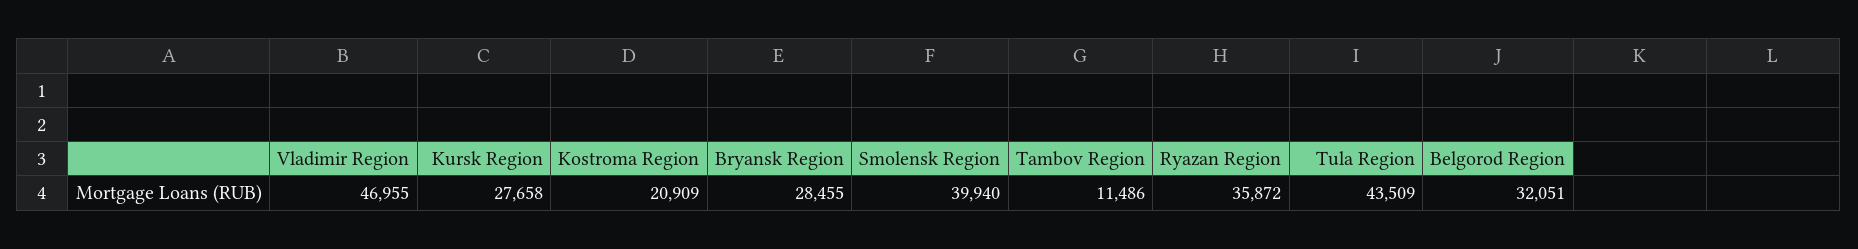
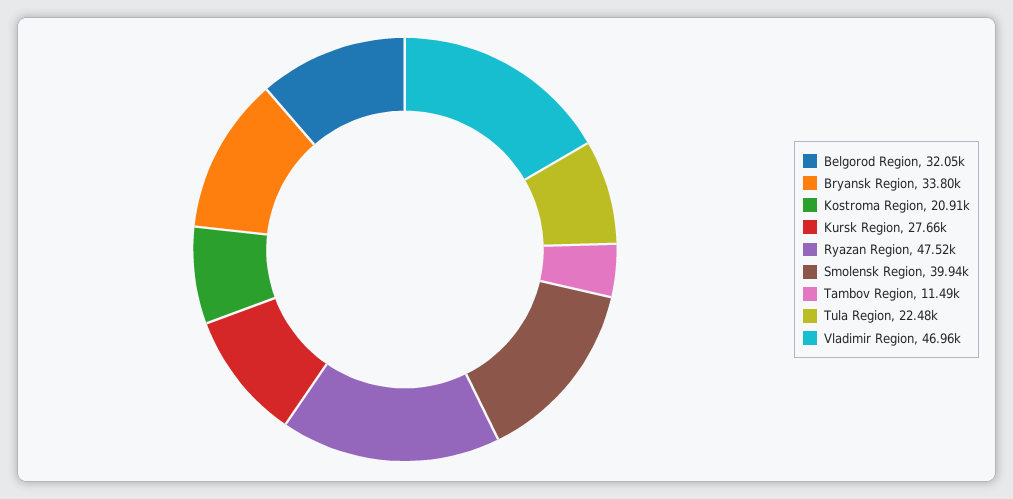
Bryansk Region: 28455 -> 33800
Ryazan Region: 35872 -> 47520
Tula Region: 43509 -> 22480

